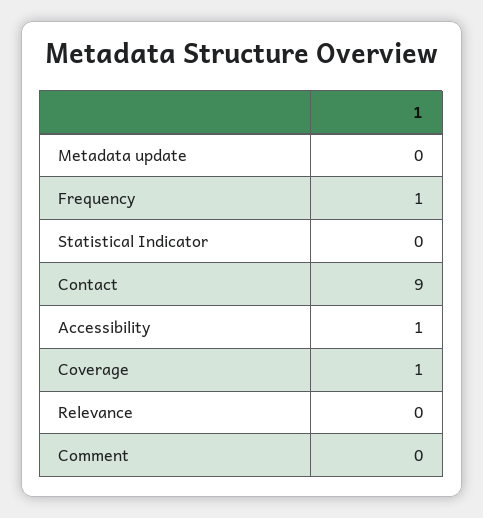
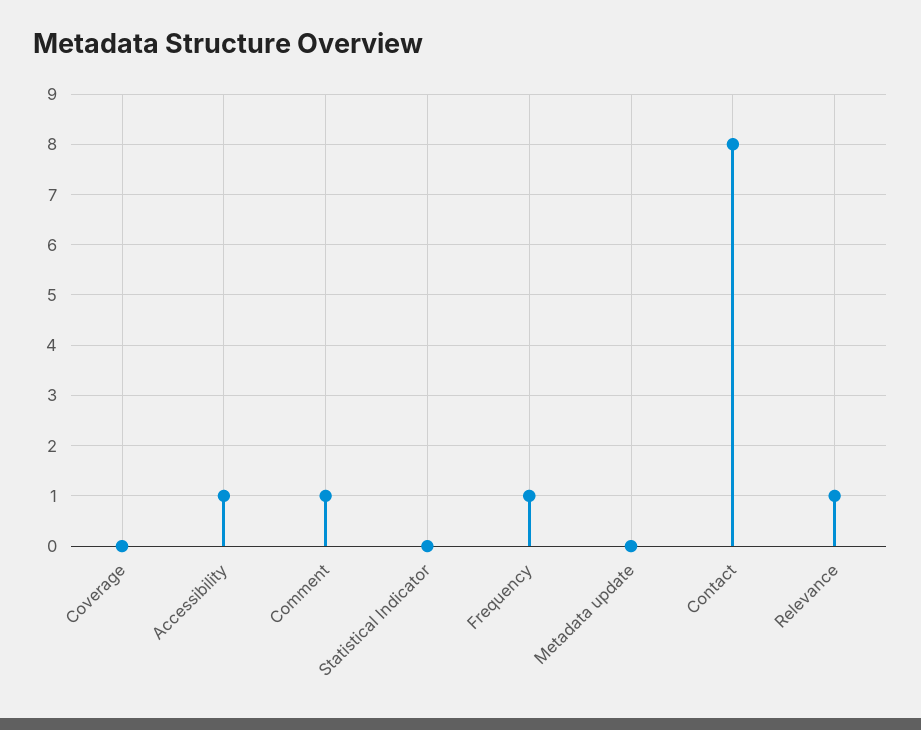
Contact: 9 -> 8
Coverage: 1 -> 0
Relevance: 0 -> 1
Comment: 0 -> 1

